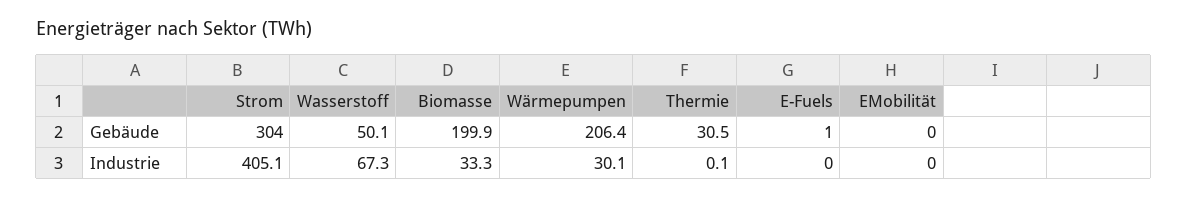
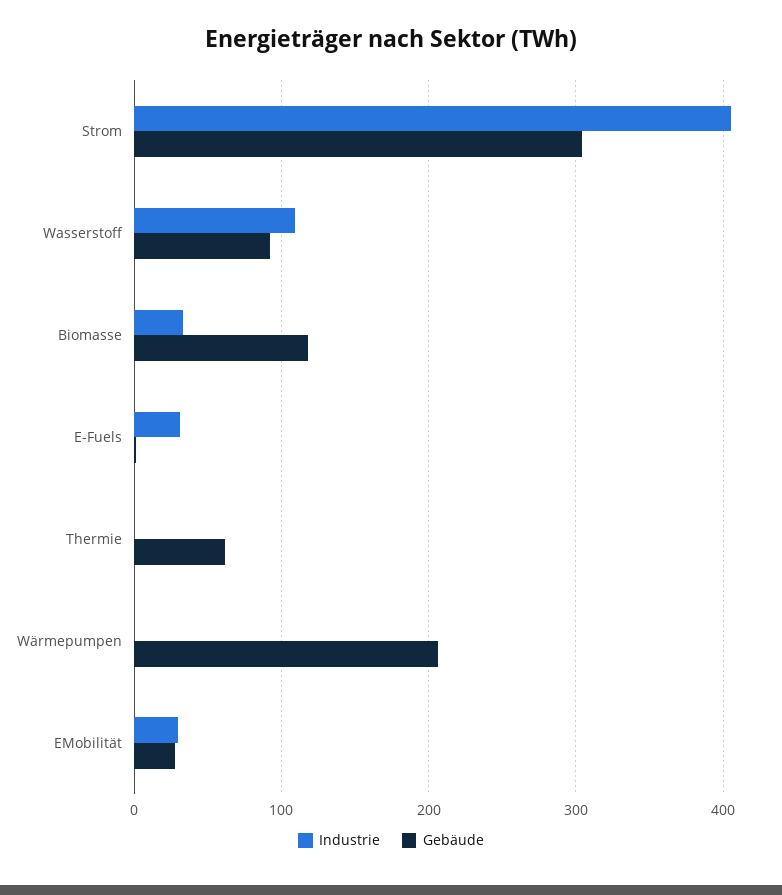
Gebäude, Wasserstoff: 50.1 -> 90
Gebäude, Biomasse: 199.9 -> 120
Gebäude, Thermie: 30.5 -> 60
Gebäude, EMobilität: 0 -> 30
Industrie, Wasserstoff: 67.3 -> 110
Industrie, Wärmepumpen: 30.1 -> 0
Industrie, E-Fuels: 0 -> 30
Industrie, EMobilität: 0 -> 30

